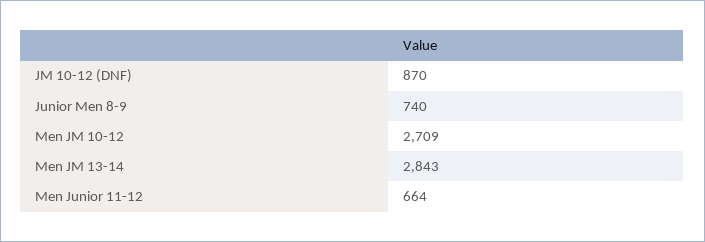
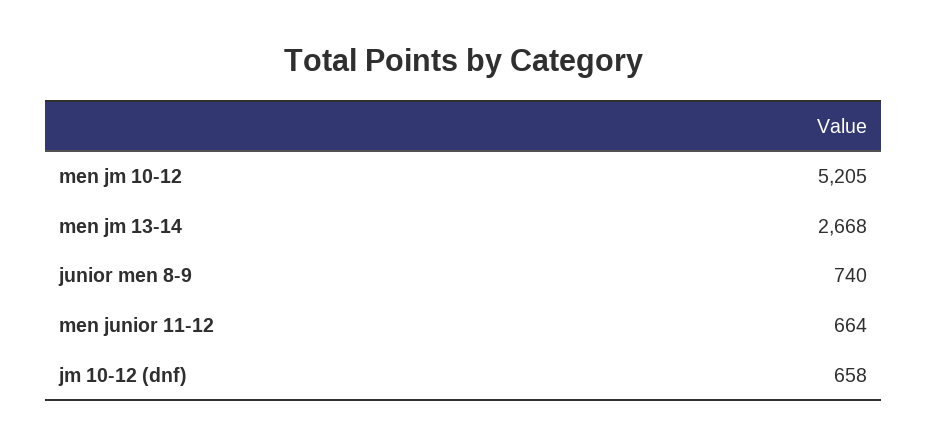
JM 10-12 (DNF): 870 -> 658
Men JM 10-12: 2709 -> 5205
Men JM 13-14: 2843 -> 2668

